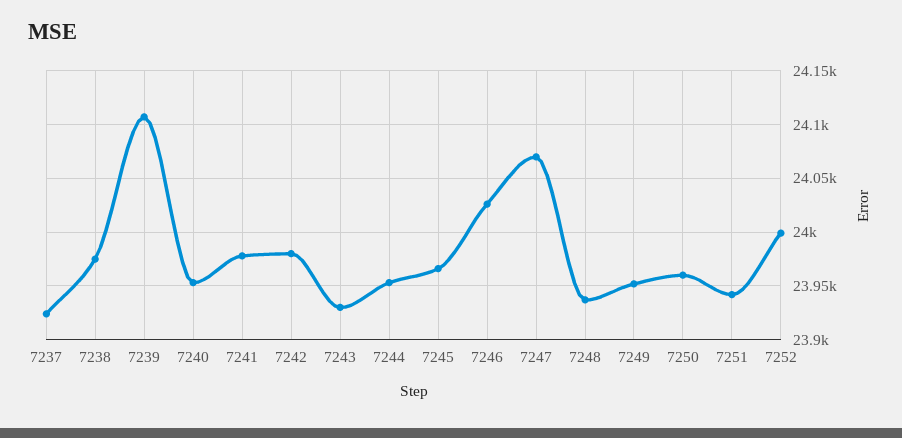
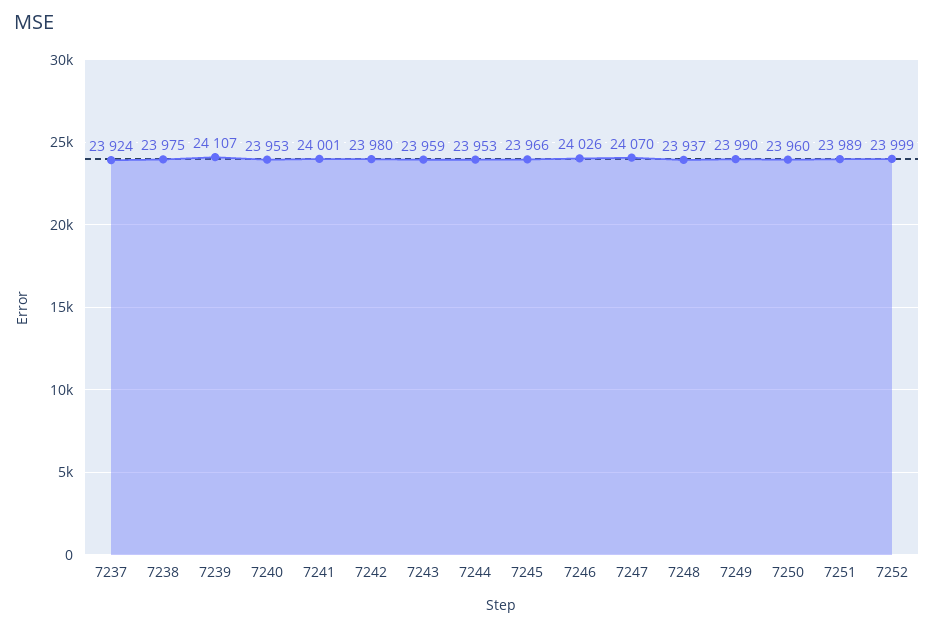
7241: 23980 -> 24001
7243: 23930 -> 23959
7249: 23950 -> 23990
7251: 23940 -> 23989

